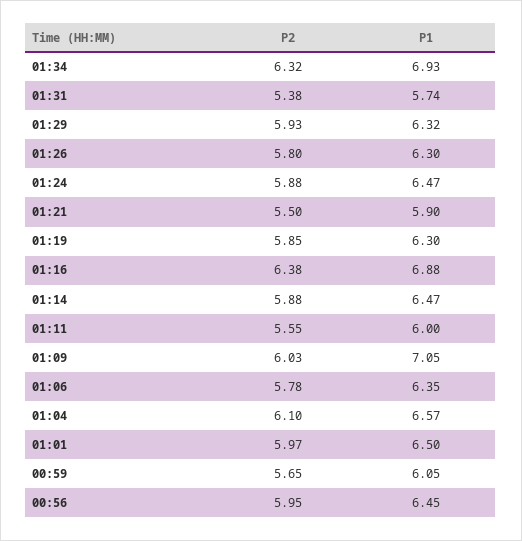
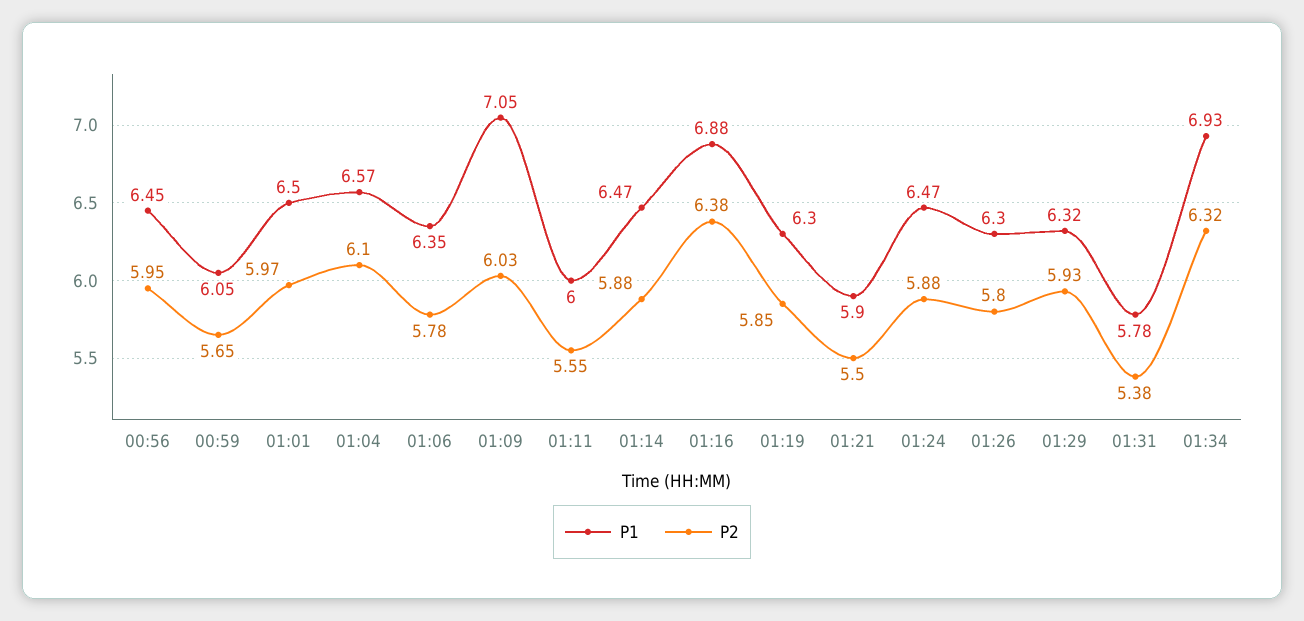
P1, 01:31: 5.74 -> 5.78

